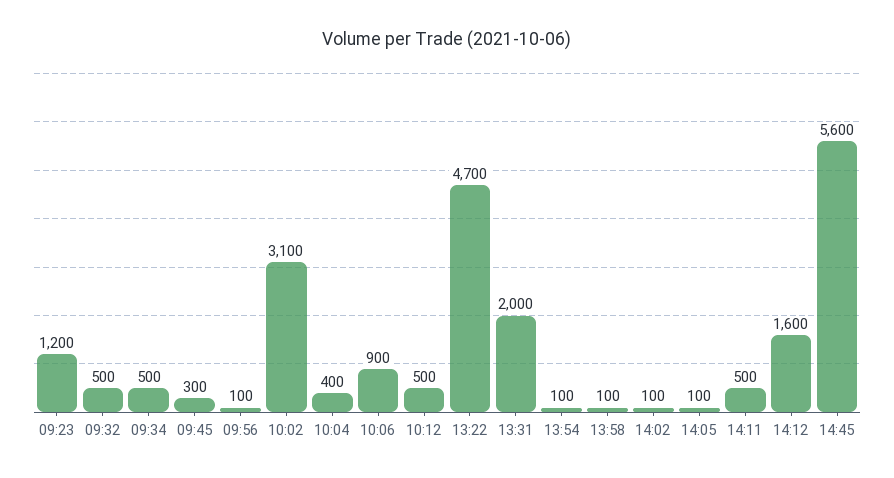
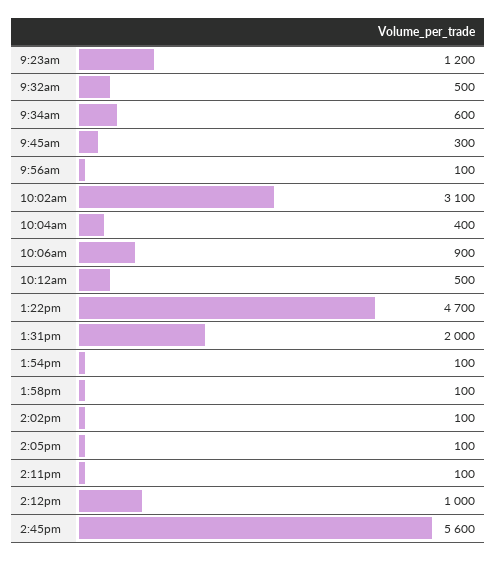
09:34: 500 -> 600
14:11: 500 -> 100
14:12: 1600 -> 1000

